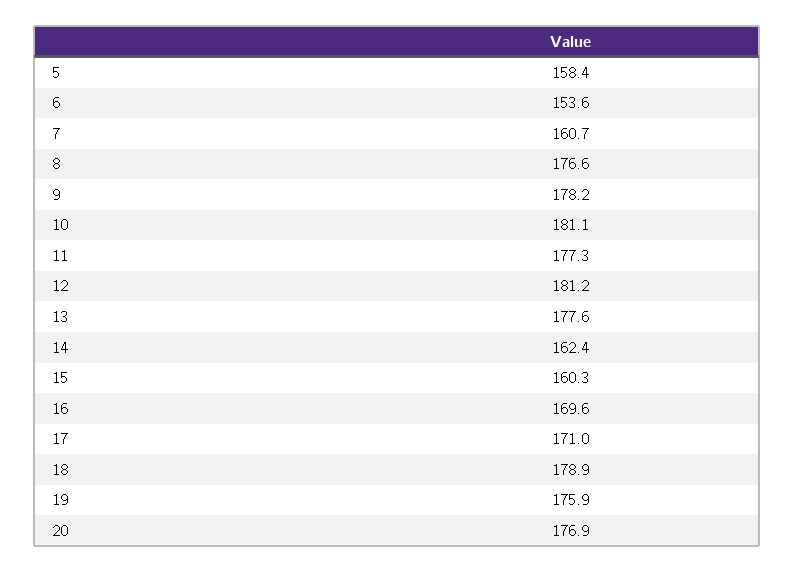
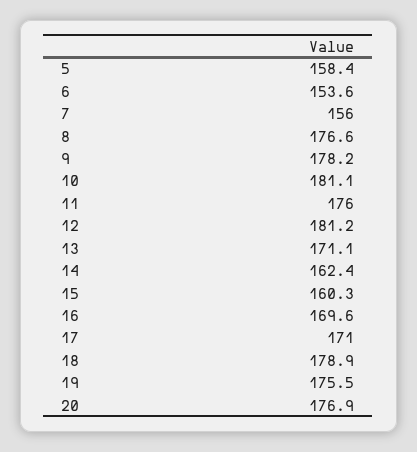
7: 160.7 -> 156
11: 177.3 -> 176
13: 177.6 -> 171.1
19: 175.9 -> 175.5

